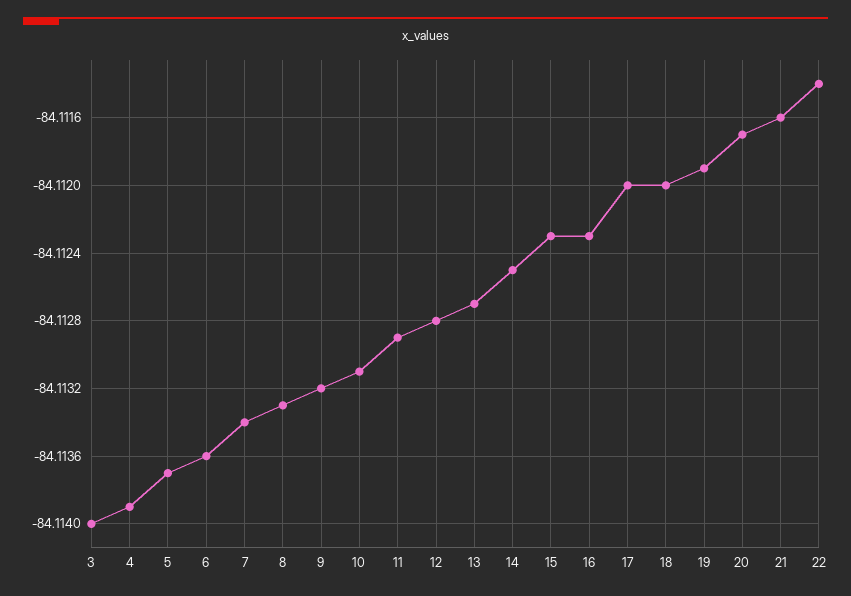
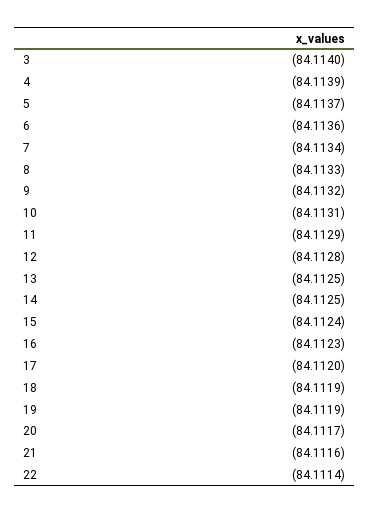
13: -84.1127 -> -84.1125
15: -84.1123 -> -84.1124
18: -84.112 -> -84.1119

